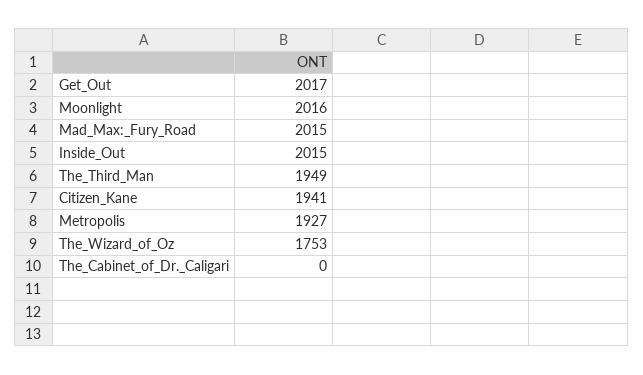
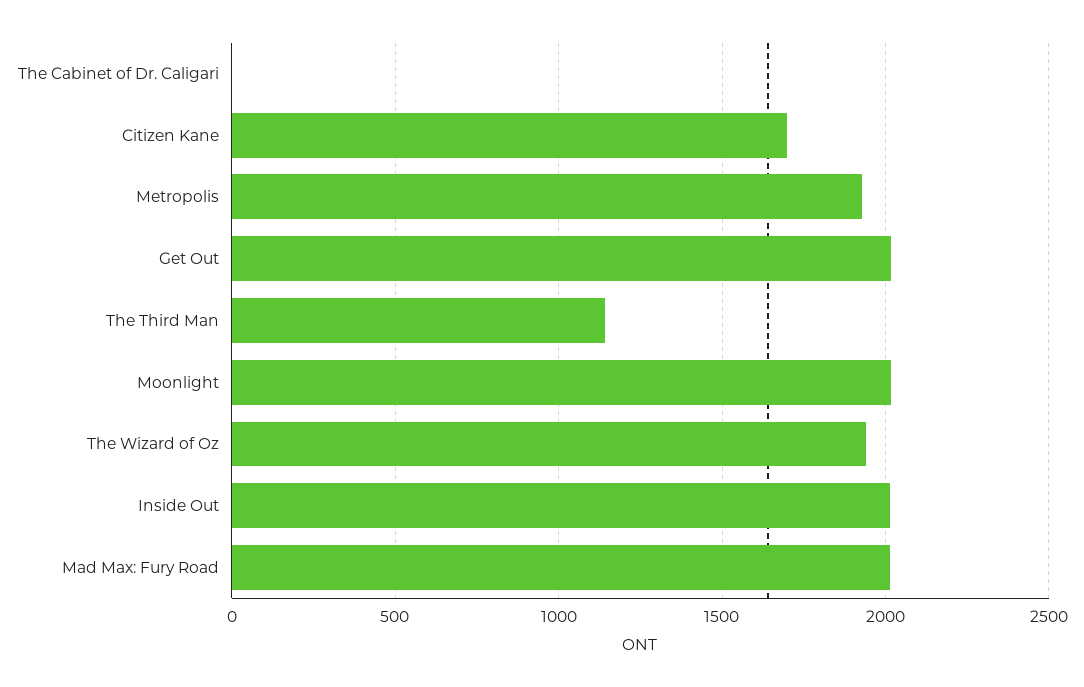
The_Third_Man: 1949 -> 1150
Citizen_Kane: 1941 -> 1700
The_Wizard_of_Oz: 1753 -> 1950

